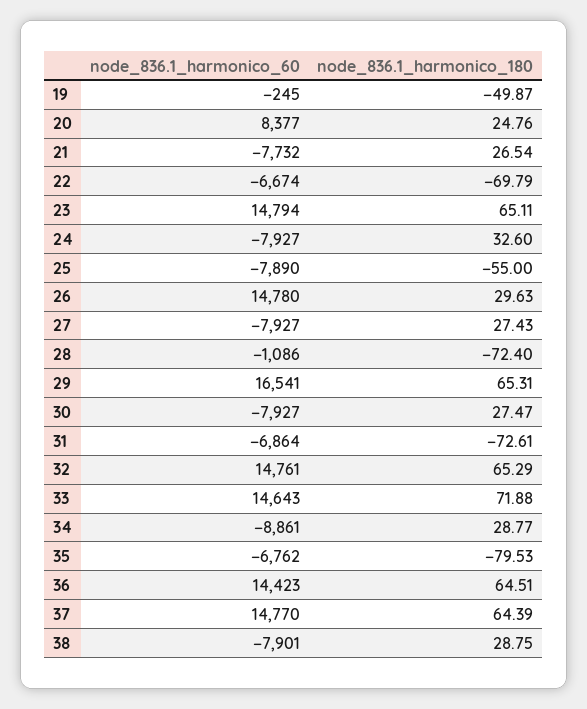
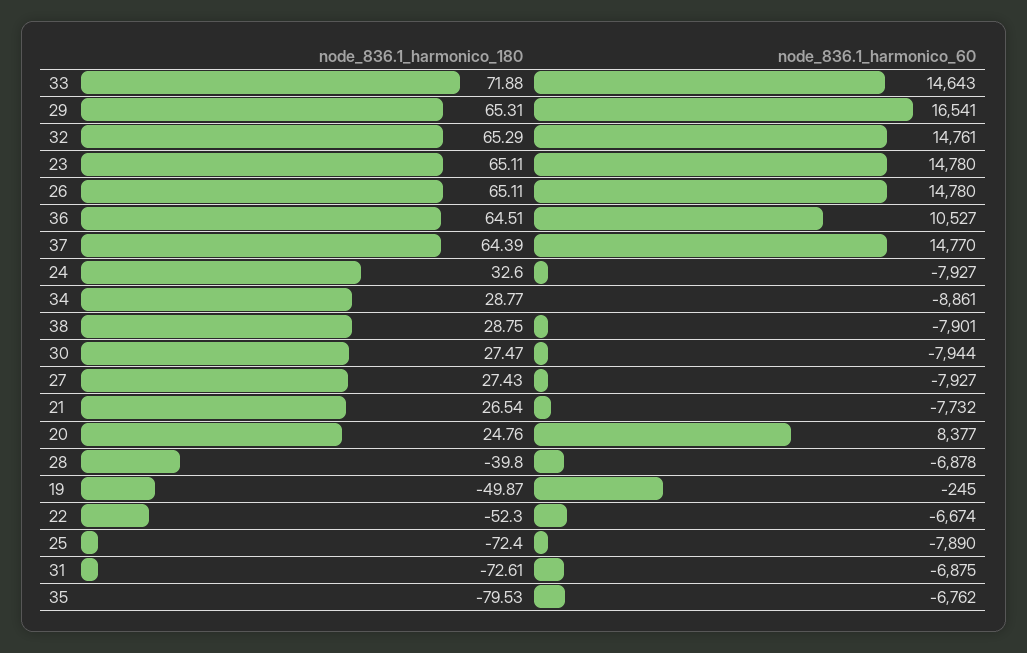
node_836.1_harmonico_180, 22: -69.79 -> -52.3
node_836.1_harmonico_60, 23: 14794 -> 14780
node_836.1_harmonico_180, 25: -55 -> -72.4
node_836.1_harmonico_180, 26: 29.63 -> 65.11
node_836.1_harmonico_60, 28: -1086 -> -6878
node_836.1_harmonico_180, 28: -72.4 -> -39.8
node_836.1_harmonico_60, 30: -7927 -> -7944
node_836.1_harmonico_60, 31: -6864 -> -6875
node_836.1_harmonico_60, 36: 14423 -> 10527

